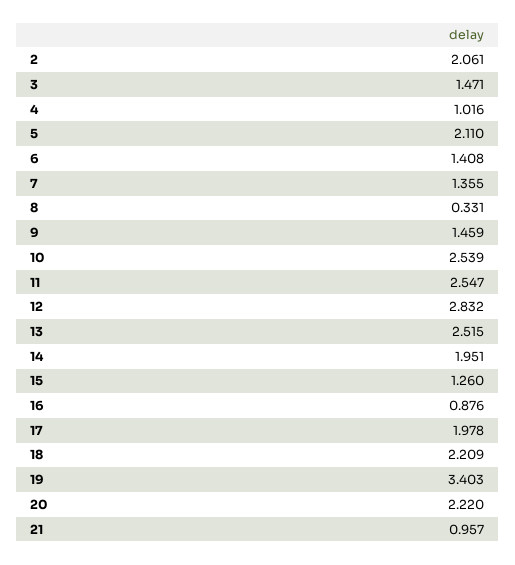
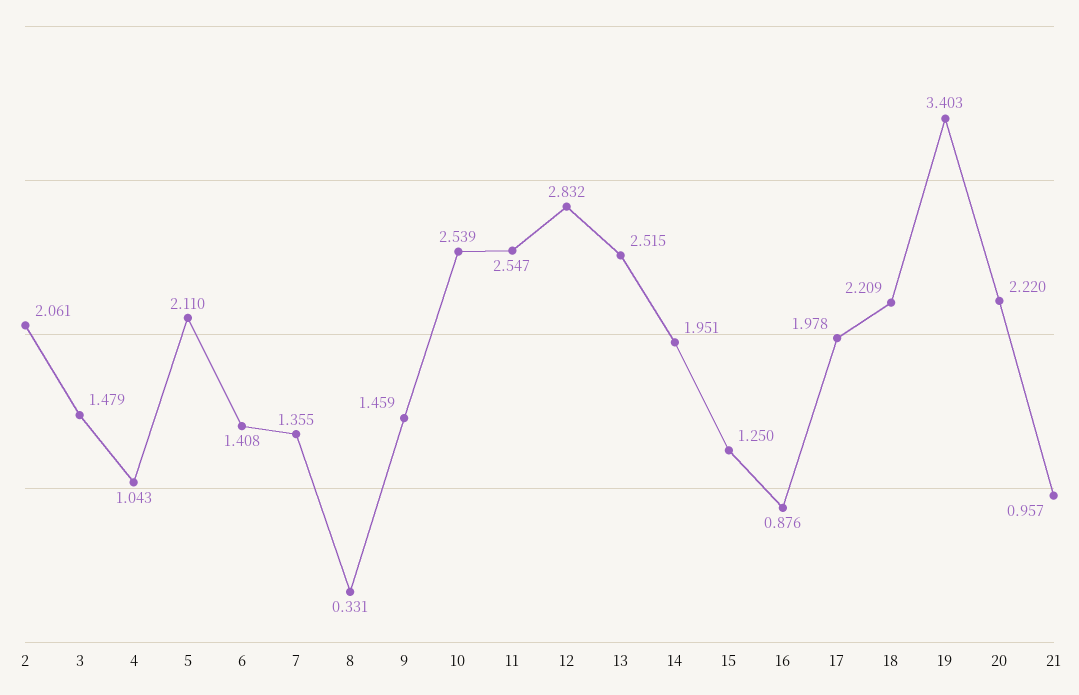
3: 1.471 -> 1.479
4: 1.016 -> 1.043
15: 1.26 -> 1.25

